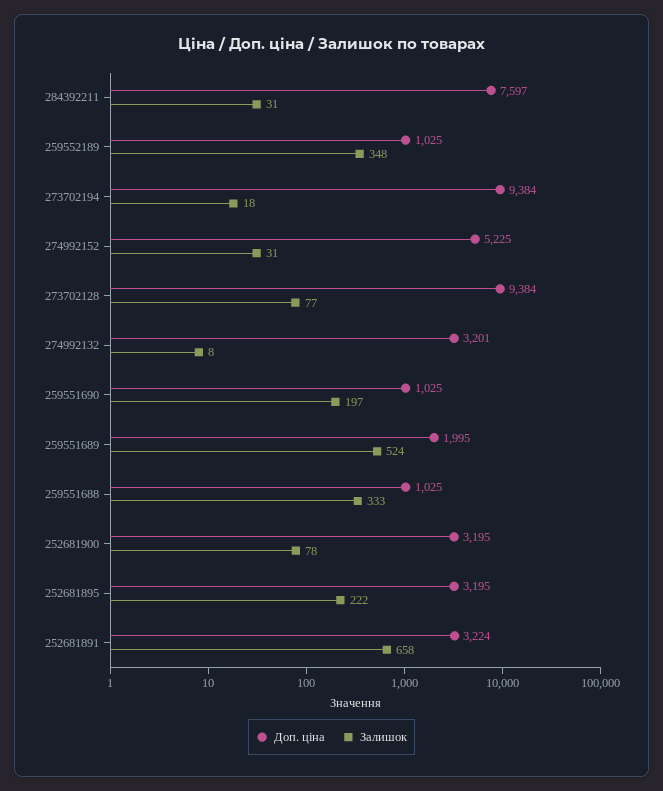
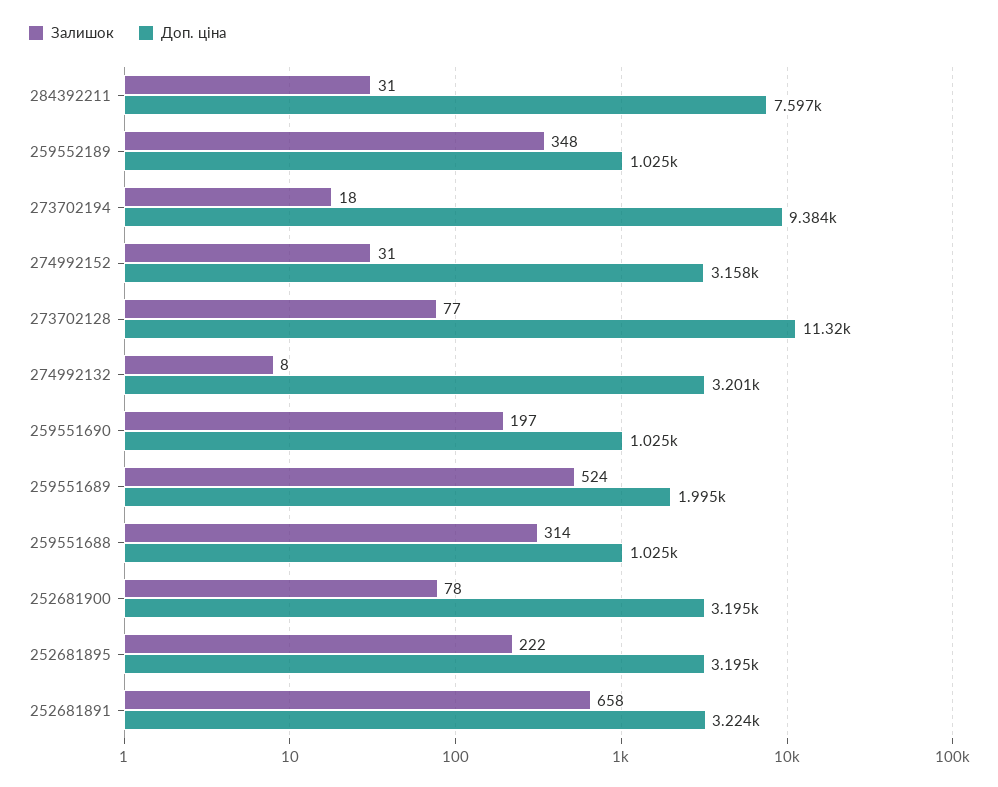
Доп. ціна, 274992152: 5225 -> 3158
Доп. ціна, 273702128: 9384 -> 11320
Залишок, 259551688: 333 -> 314

